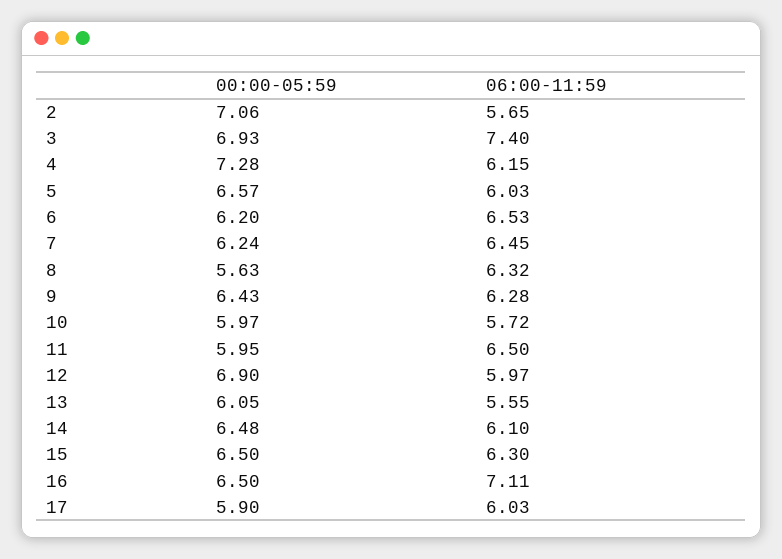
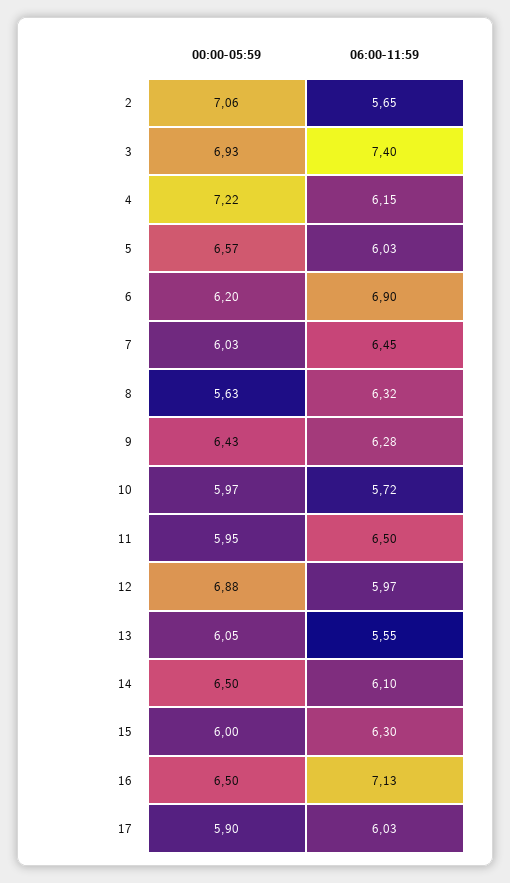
00:00-05:59, 4: 7.28 -> 7.22
06:00-11:59, 6: 6.53 -> 6.9
00:00-05:59, 7: 6.24 -> 6.03
00:00-05:59, 12: 6.9 -> 6.88
00:00-05:59, 14: 6.48 -> 6.5
00:00-05:59, 15: 6.5 -> 6
06:00-11:59, 16: 7.11 -> 7.13

